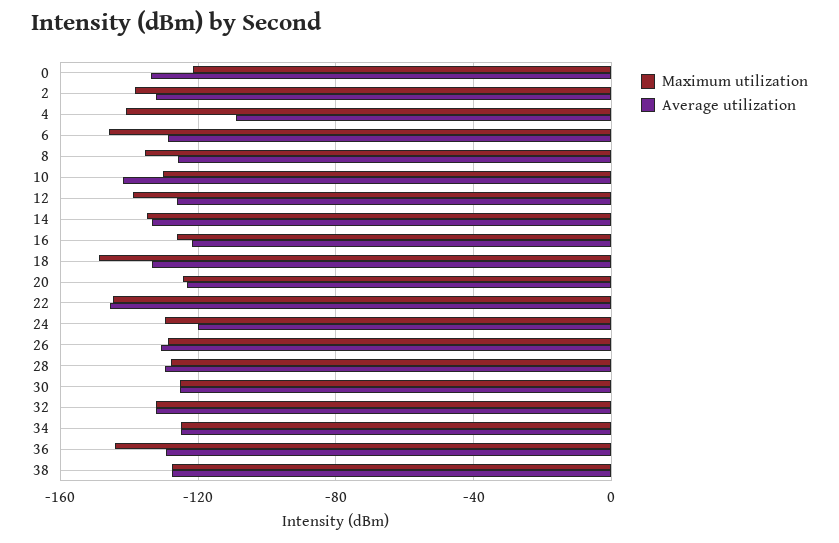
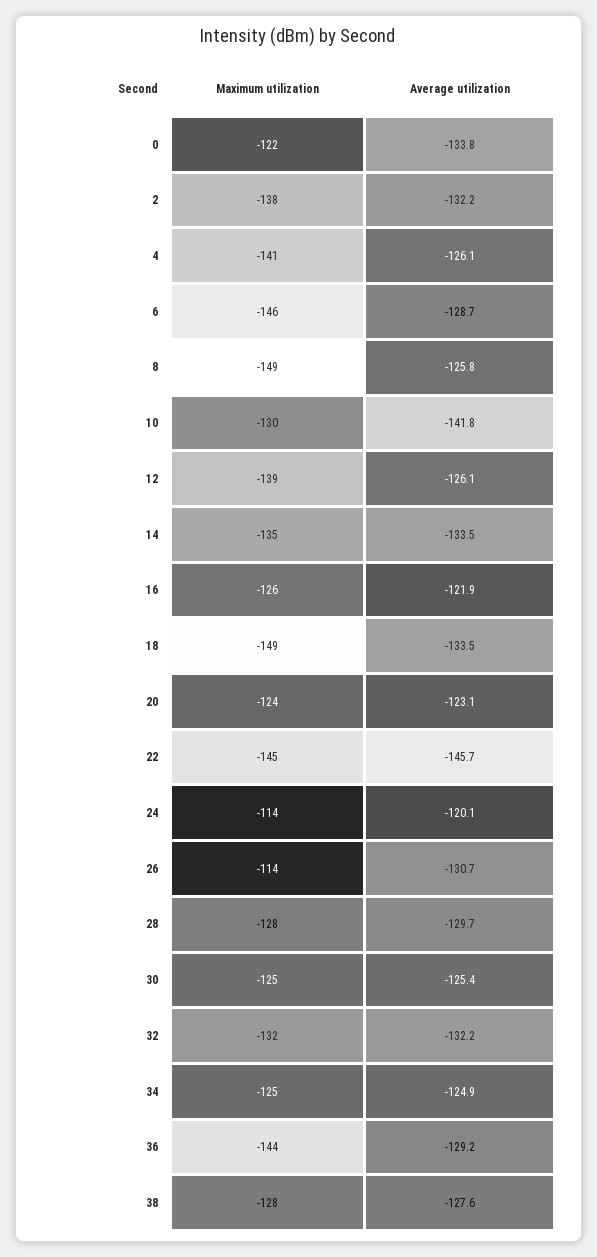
Average utilization, 4: -110 -> -126.1
Maximum utilization, 8: -135 -> -149
Maximum utilization, 24: -130 -> -114
Maximum utilization, 26: -130 -> -114

